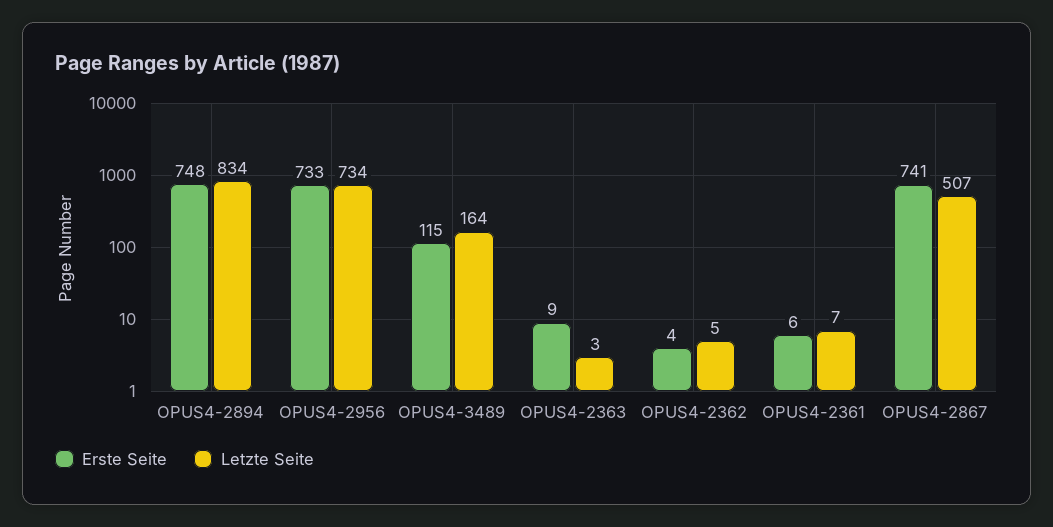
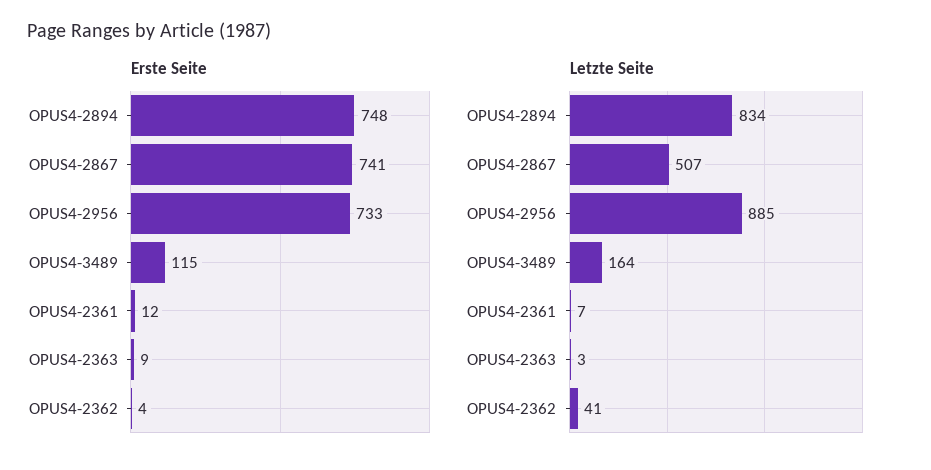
Letzte Seite, OPUS4-2956: 734 -> 885
Letzte Seite, OPUS4-2362: 5 -> 41
Erste Seite, OPUS4-2361: 6 -> 12

